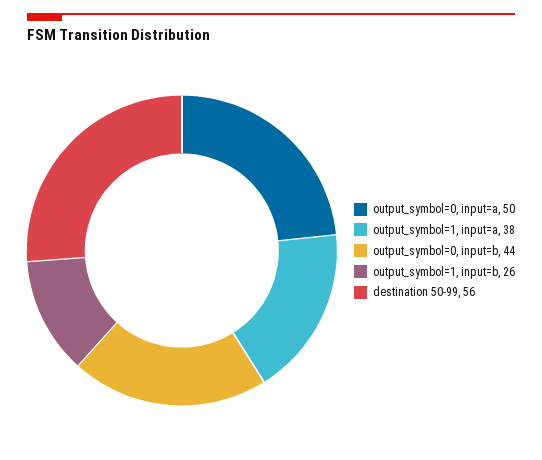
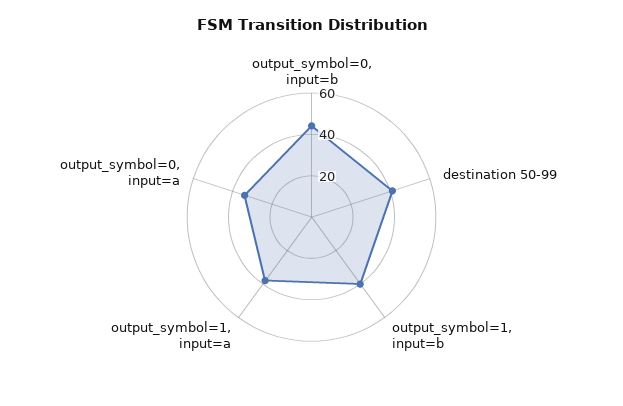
output_symbol=0, input=a: 50 -> 35
output_symbol=1, input=b: 26 -> 40
destination 50-99: 56 -> 40

